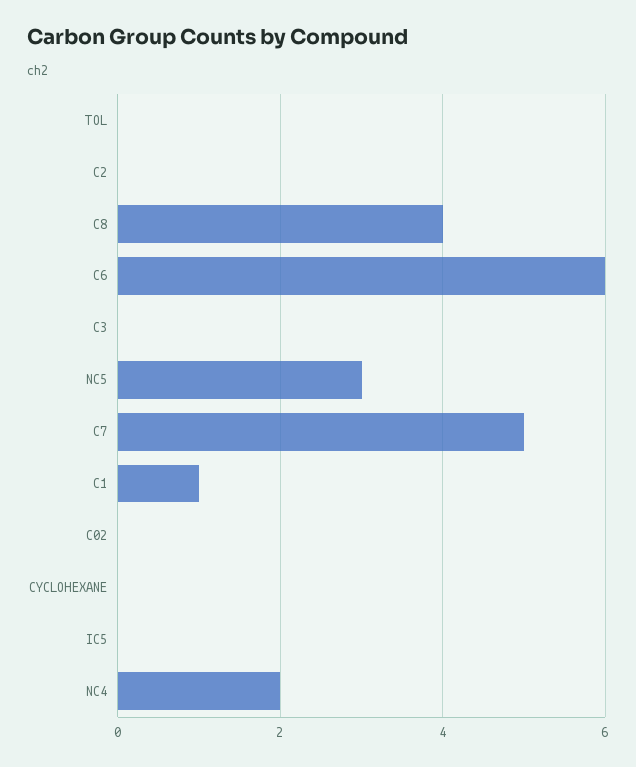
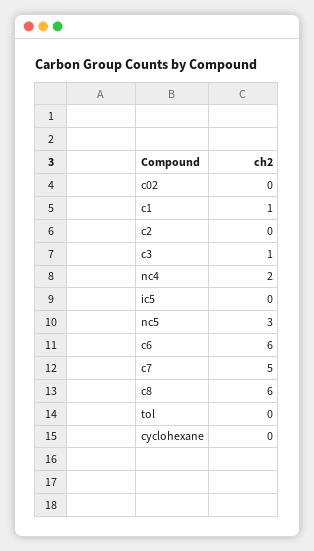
C8: 4 -> 6
C3: 0 -> 1

